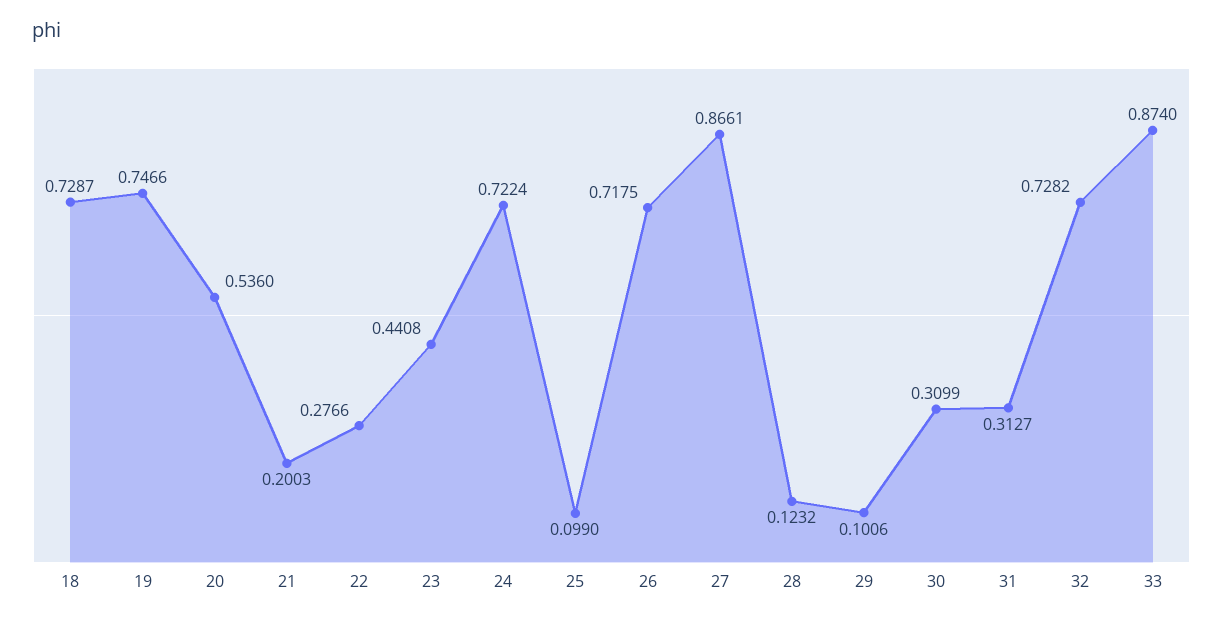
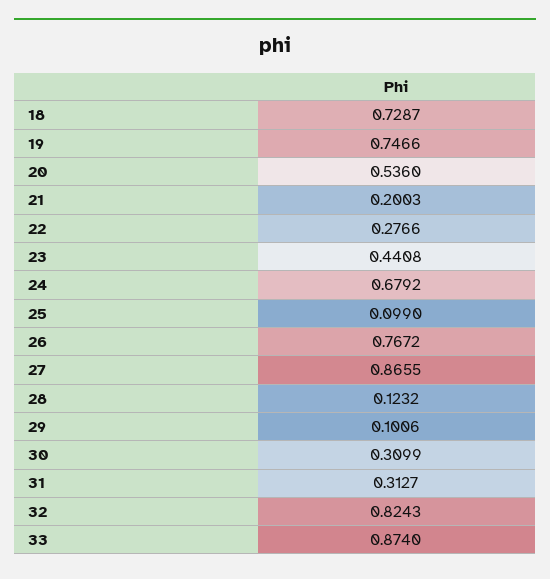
24: 0.7224 -> 0.6792
26: 0.7175 -> 0.7672
27: 0.8661 -> 0.8655
32: 0.7282 -> 0.8243

